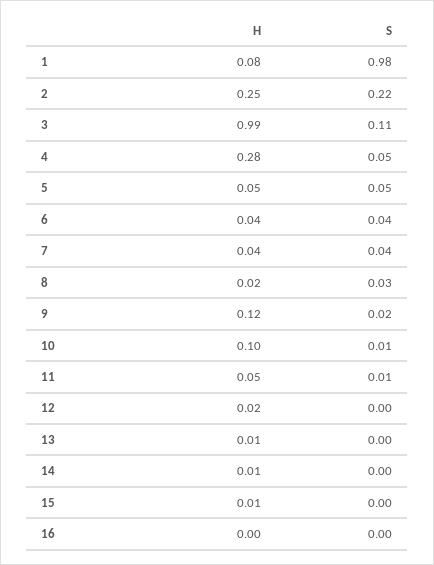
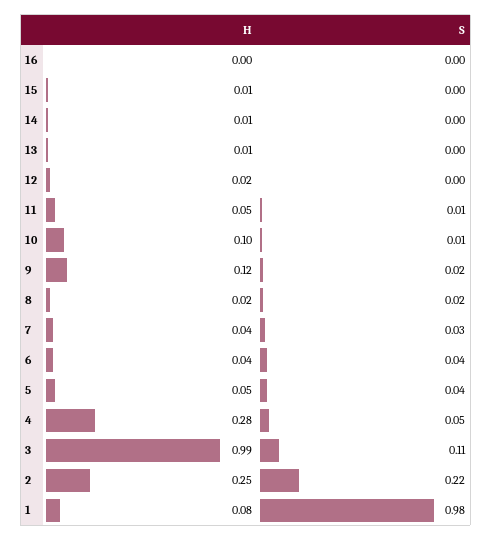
S, 5: 0.05 -> 0.04
S, 7: 0.04 -> 0.03
S, 8: 0.03 -> 0.02

